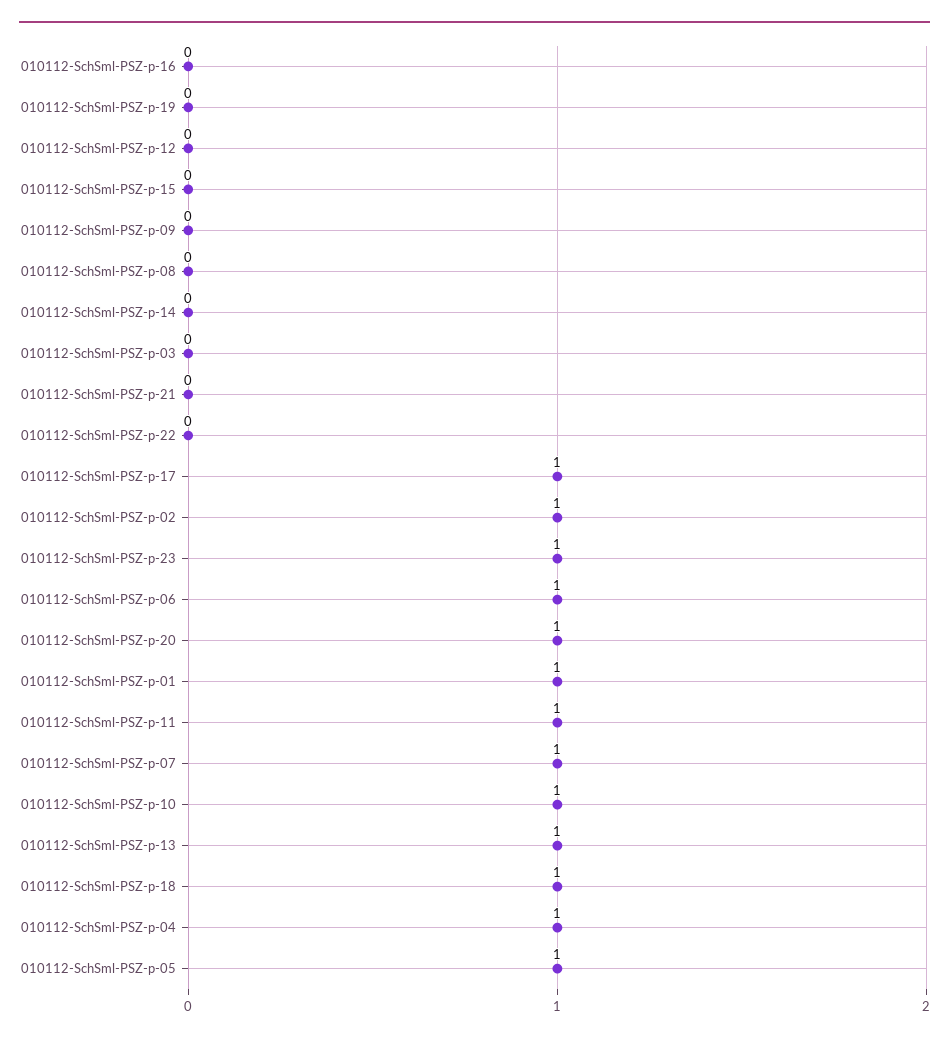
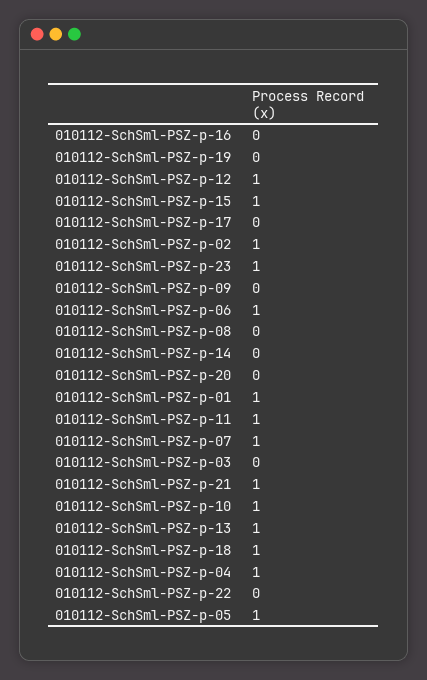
010112-SchSml-PSZ-p-12: 0 -> 1
010112-SchSml-PSZ-p-15: 0 -> 1
010112-SchSml-PSZ-p-21: 0 -> 1
010112-SchSml-PSZ-p-17: 1 -> 0
010112-SchSml-PSZ-p-20: 1 -> 0

